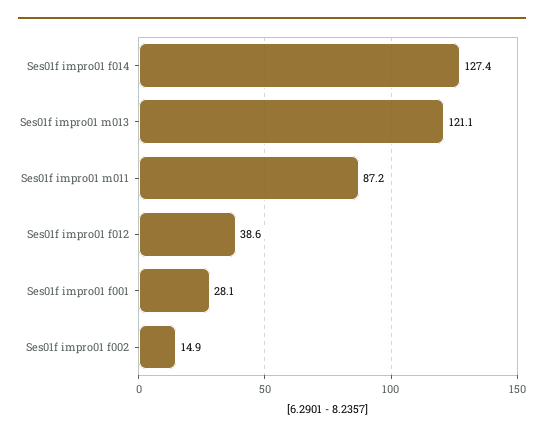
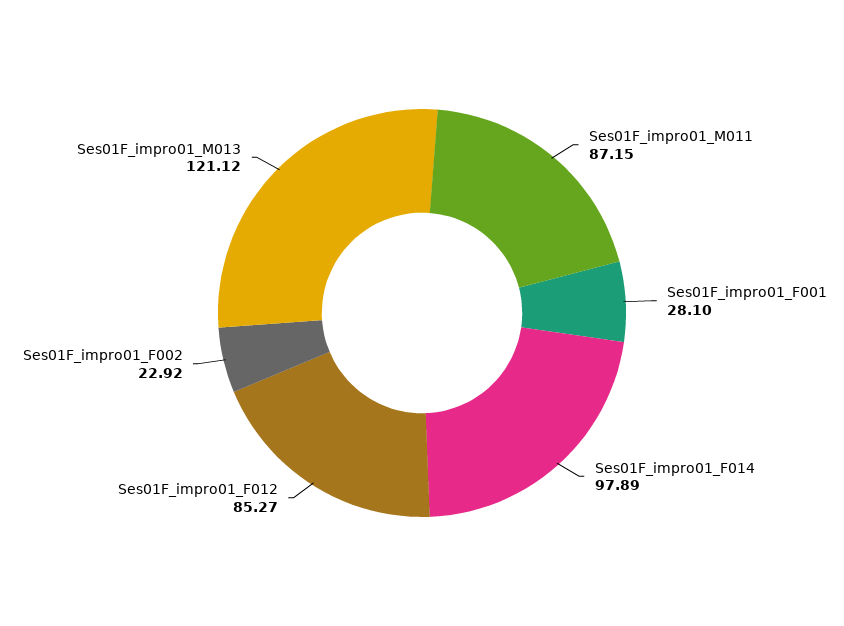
Ses01f impro01 f014: 127.4 -> 97.89
Ses01f impro01 f012: 38.6 -> 85.27
Ses01f impro01 f002: 14.9 -> 22.92

